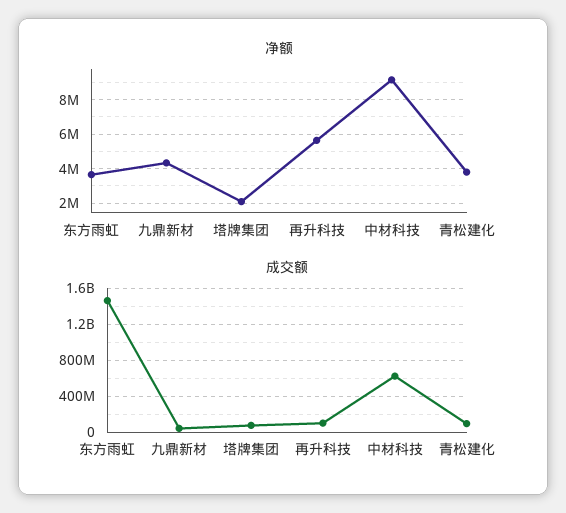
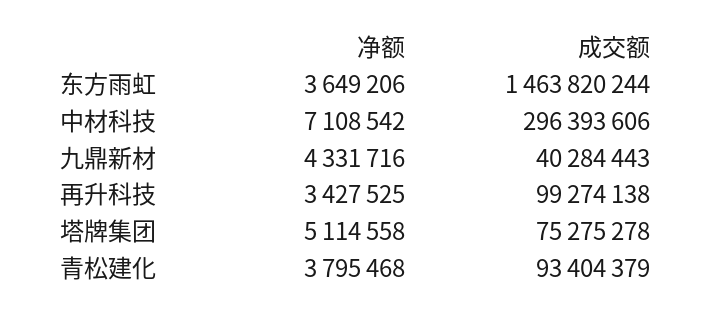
净额, 塔牌集团: 2000000 -> 5114558
净额, 再升科技: 5500000 -> 3427525
净额, 中材科技: 9000000 -> 7108542
成交额, 中材科技: 600000000 -> 296393606

